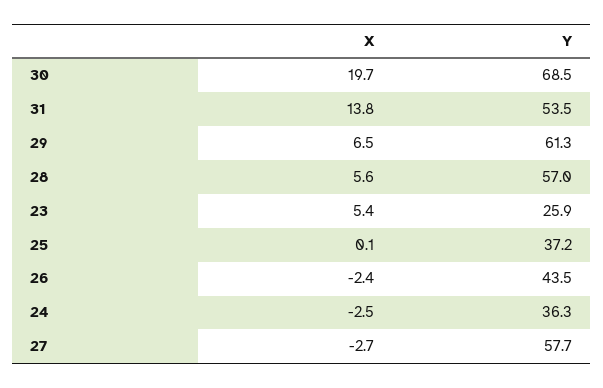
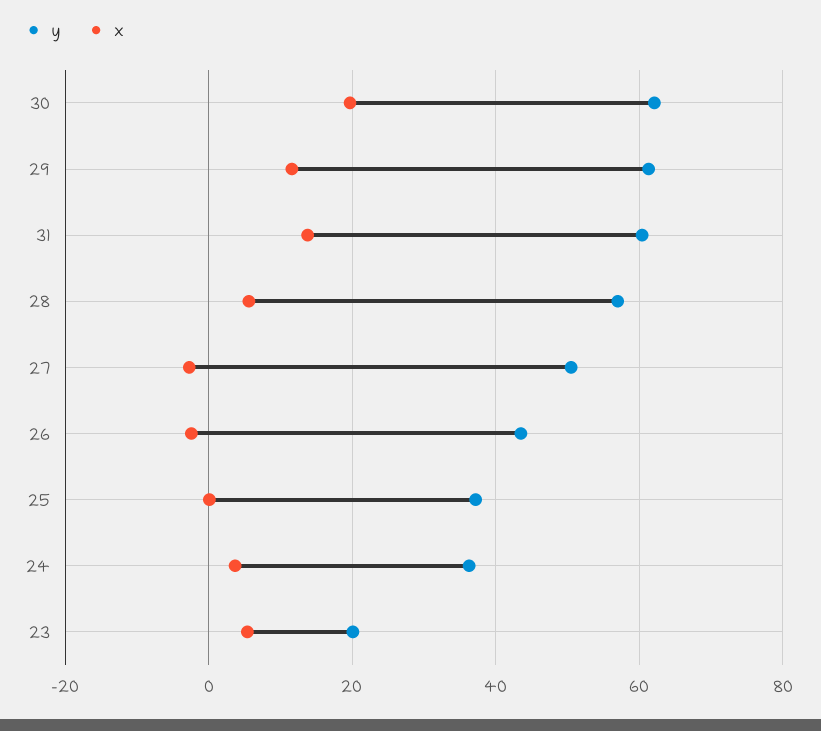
Y, 30: 68.5 -> 62
Y, 31: 53.5 -> 60
X, 29: 6.5 -> 12
Y, 23: 25.9 -> 20
X, 24: -2.5 -> 4
Y, 27: 57.7 -> 50

